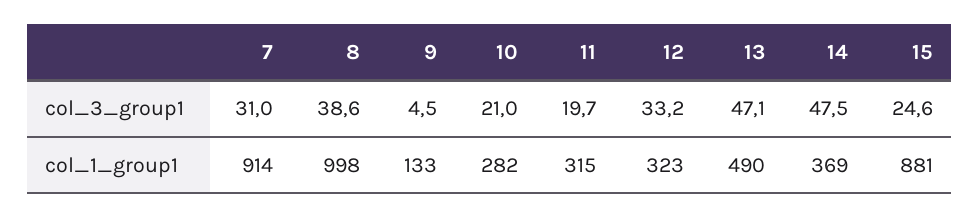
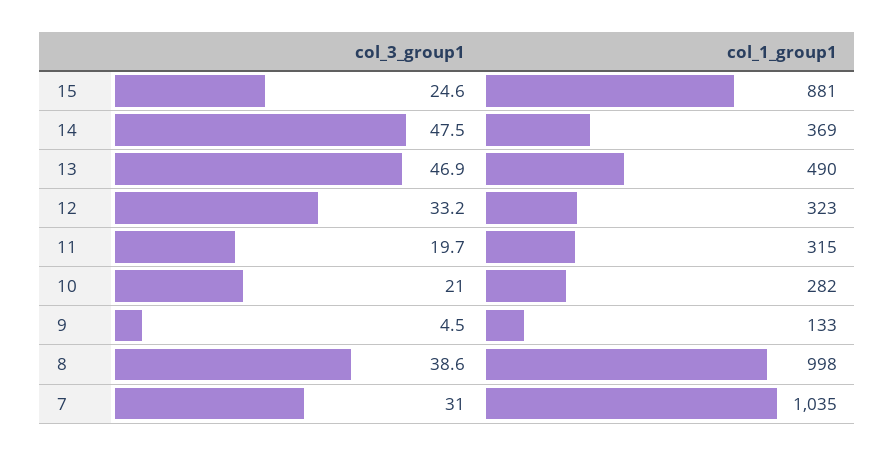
13, col_3_group1: 47.1 -> 46.9
7, col_1_group1: 914 -> 1035

